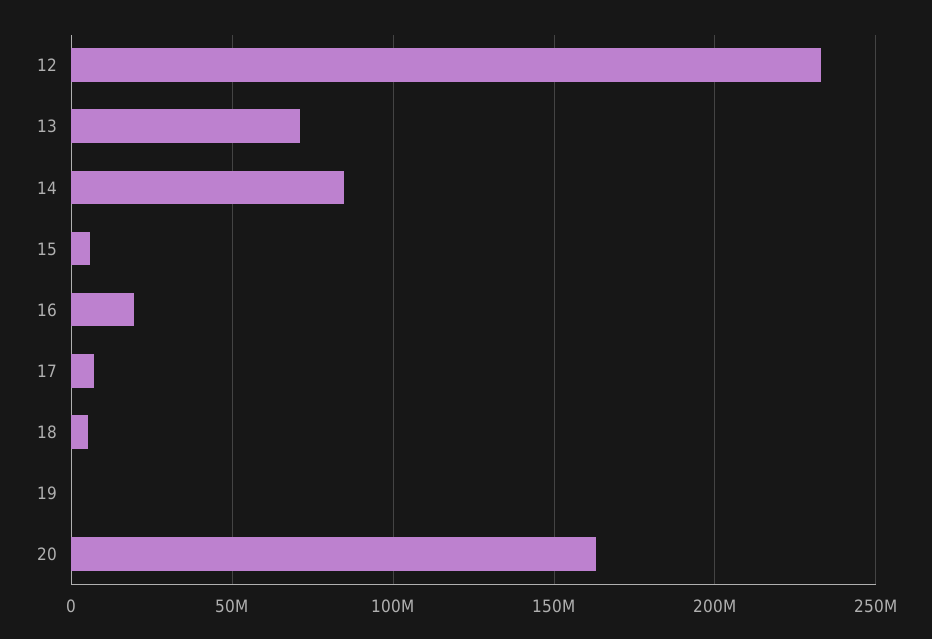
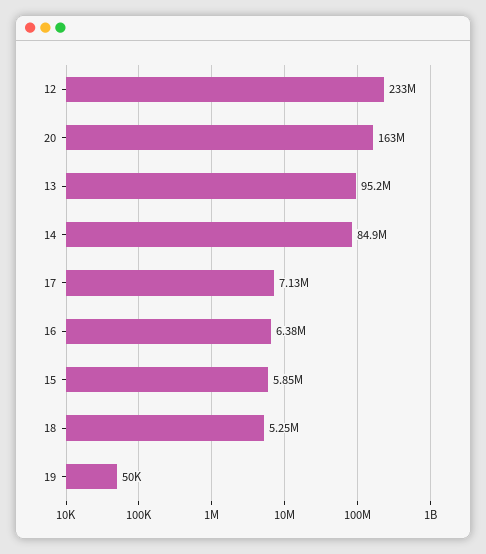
13: 70000000 -> 95200000
16: 20000000 -> 6380000

